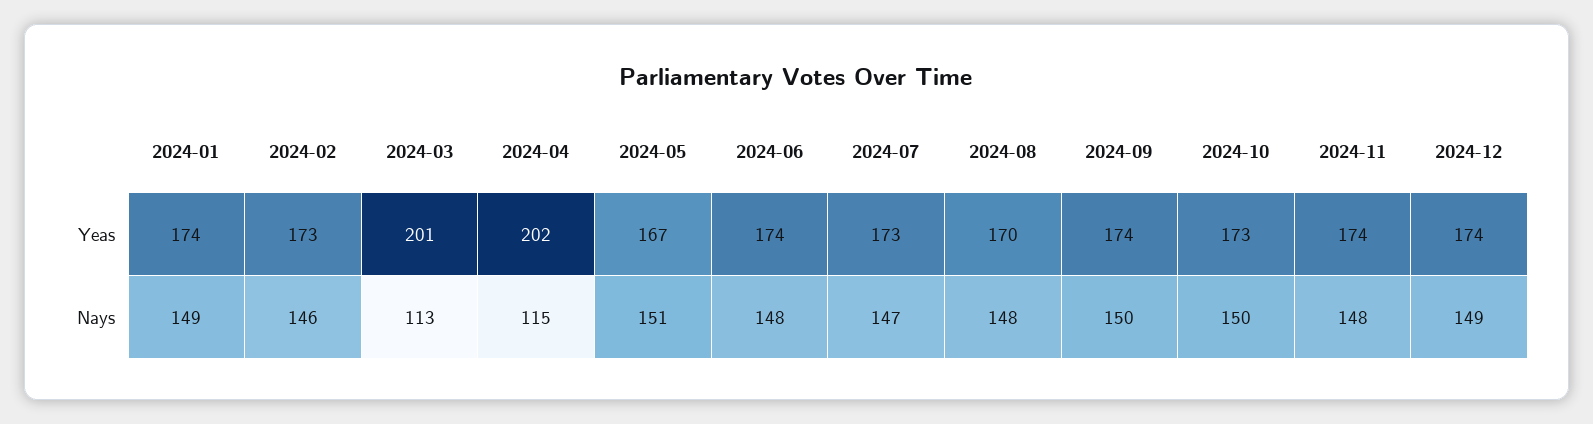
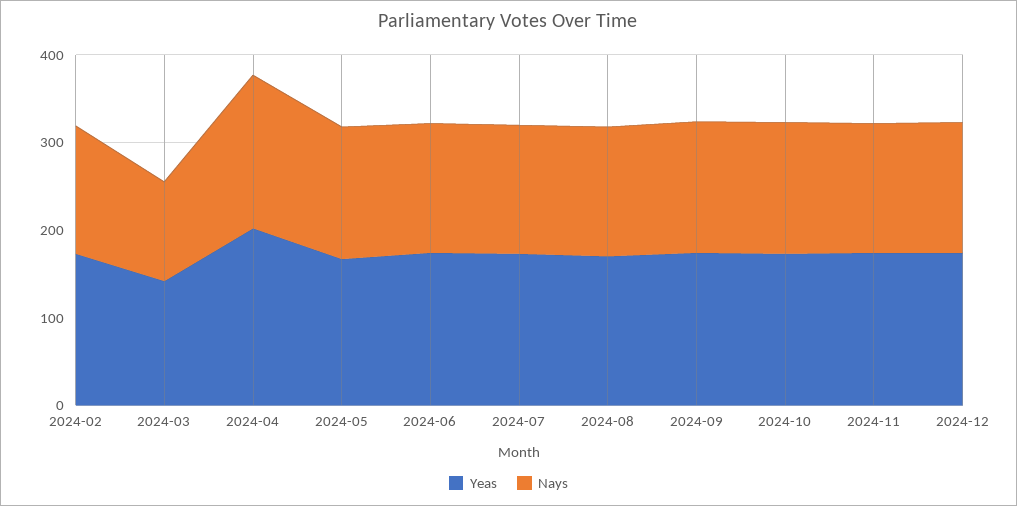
Yeas, 2024-01: 174 -> none
Yeas, 2024-03: 201 -> 140
Nays, 2024-01: 149 -> none
Nays, 2024-04: 115 -> 180

